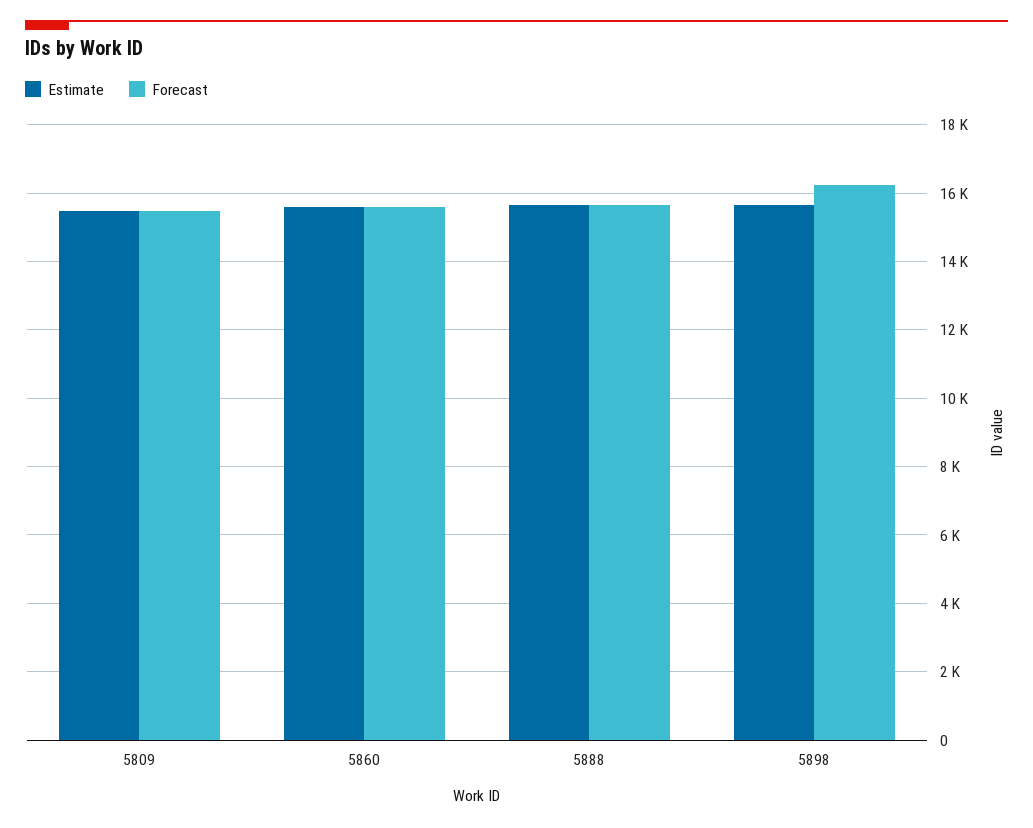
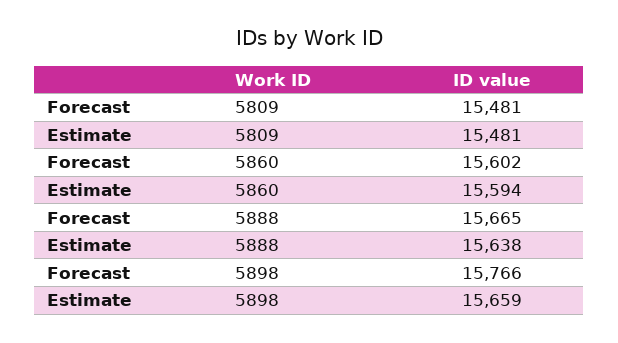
Forecast, 5898: 16200 -> 15766

